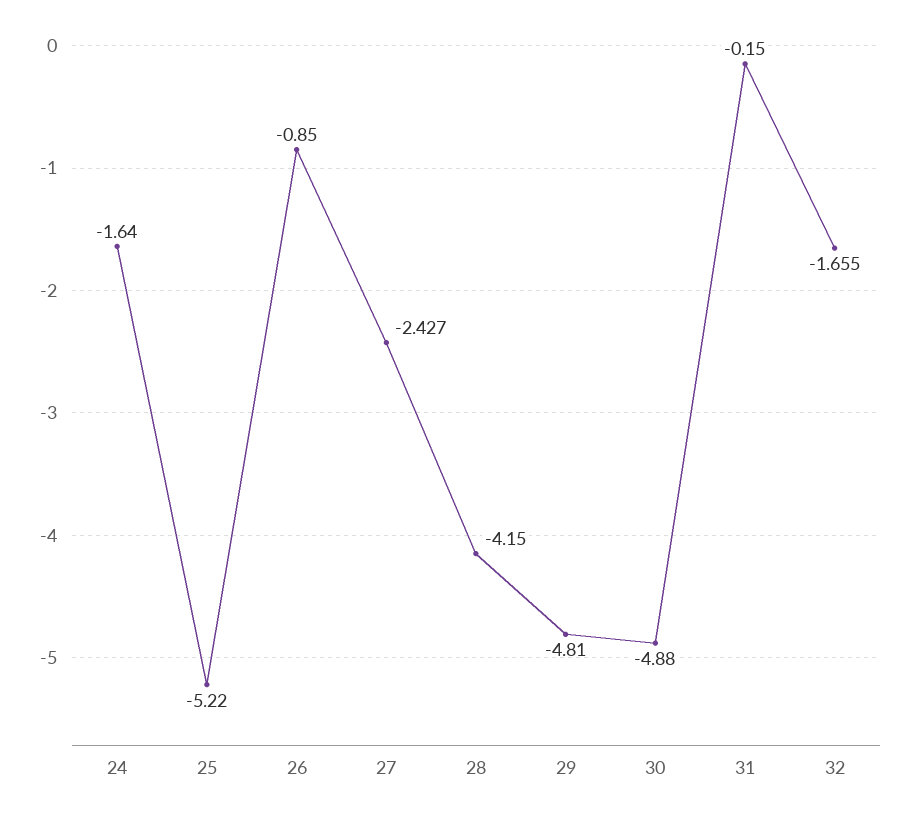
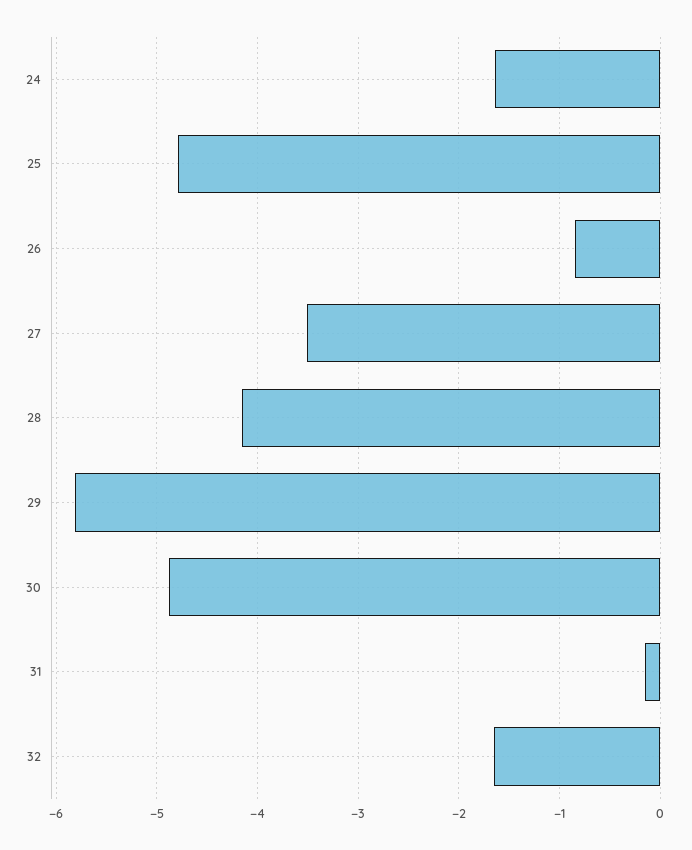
25: -5.22 -> -4.8
27: -2.427 -> -3.5
29: -4.81 -> -5.8

